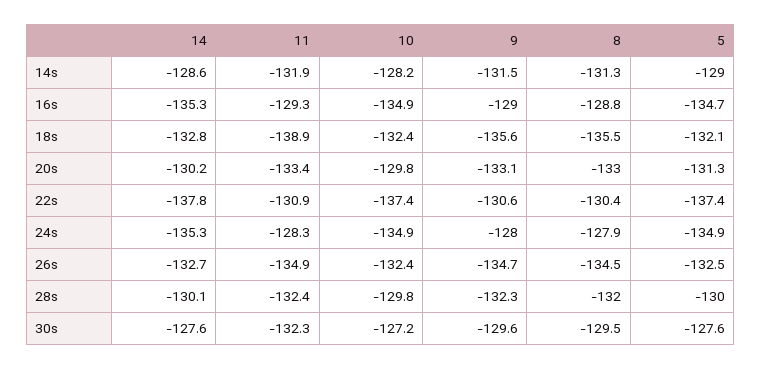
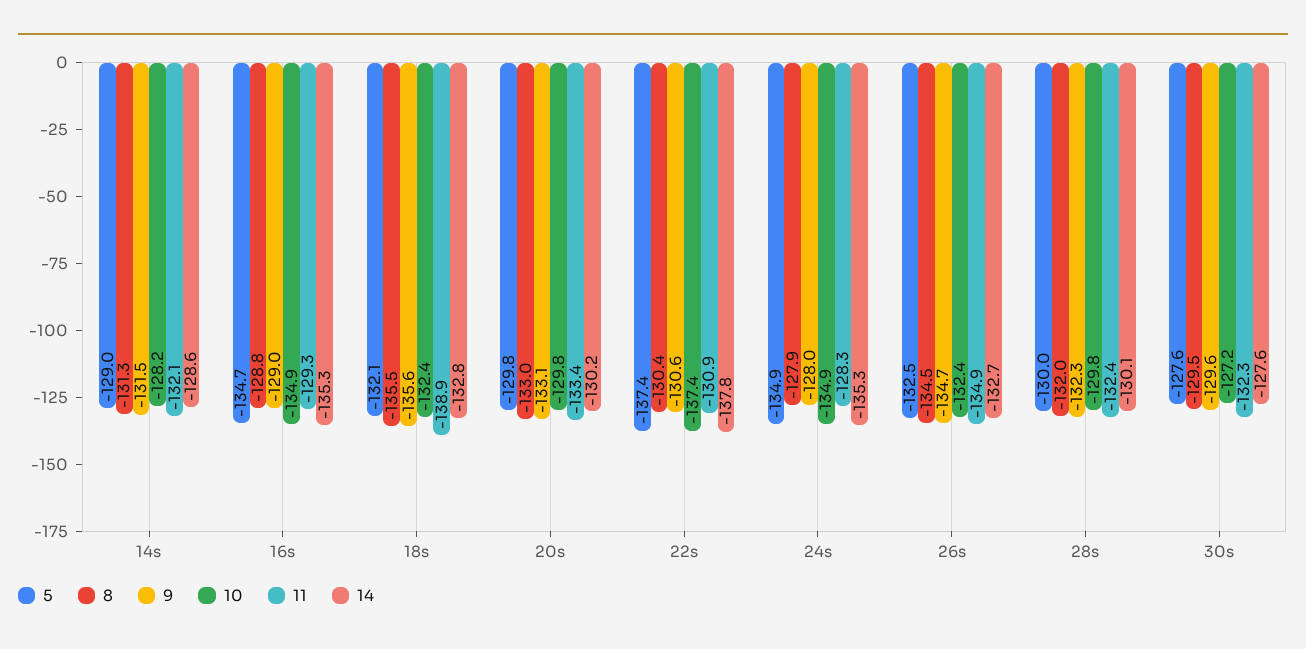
11, 14s: -131.9 -> -132.1
5, 20s: -131.3 -> -129.8

